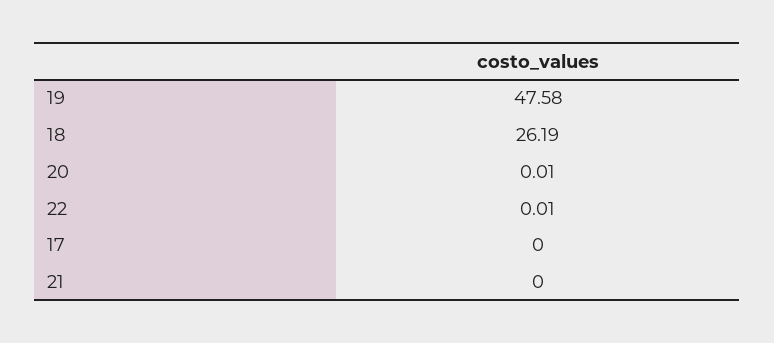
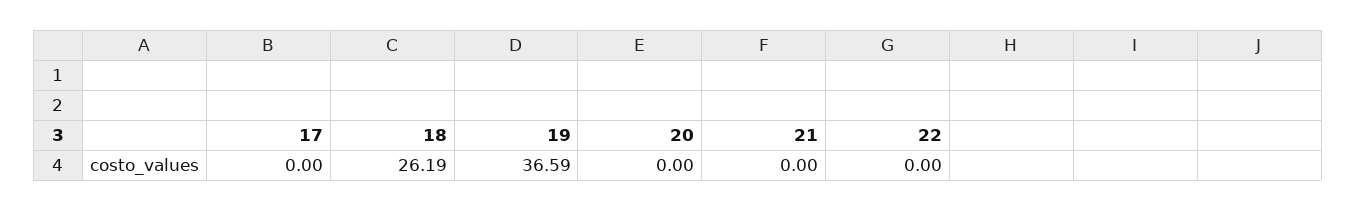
19: 47.58 -> 36.59
20: 0.01 -> 0
22: 0.01 -> 0

